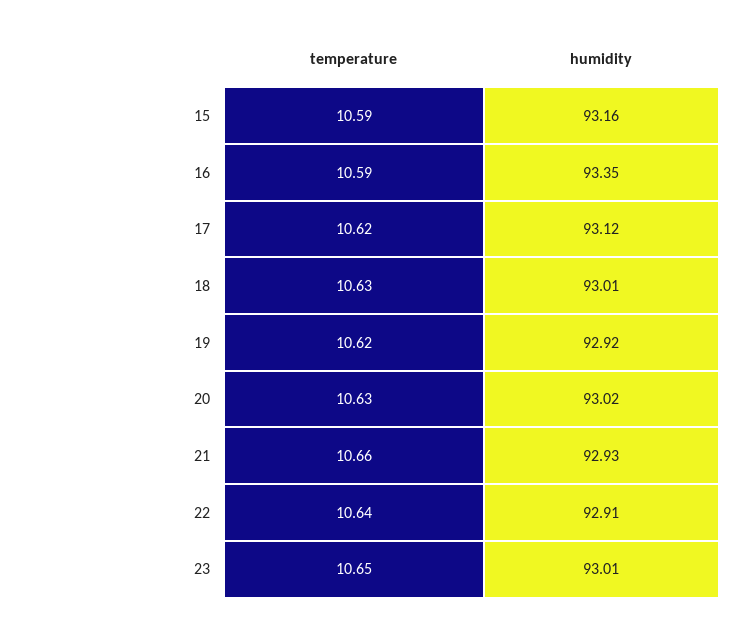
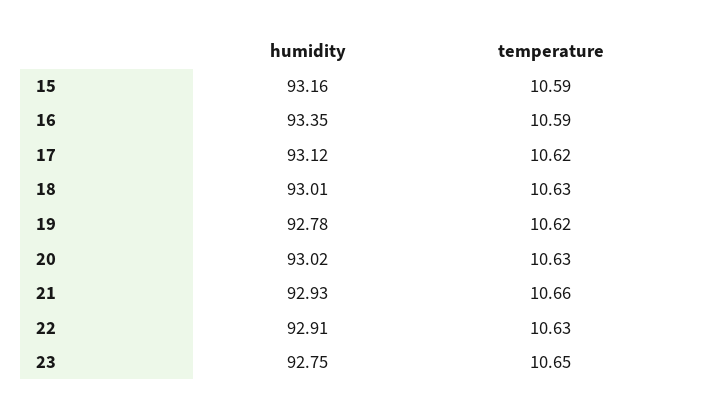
humidity, 19: 92.92 -> 92.78
temperature, 22: 10.64 -> 10.63
humidity, 23: 93.01 -> 92.75

